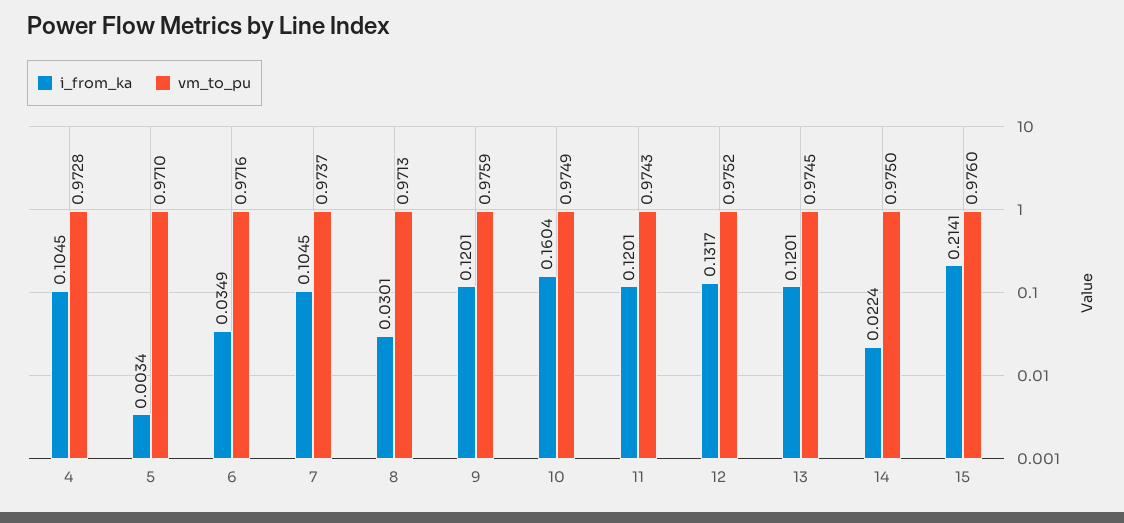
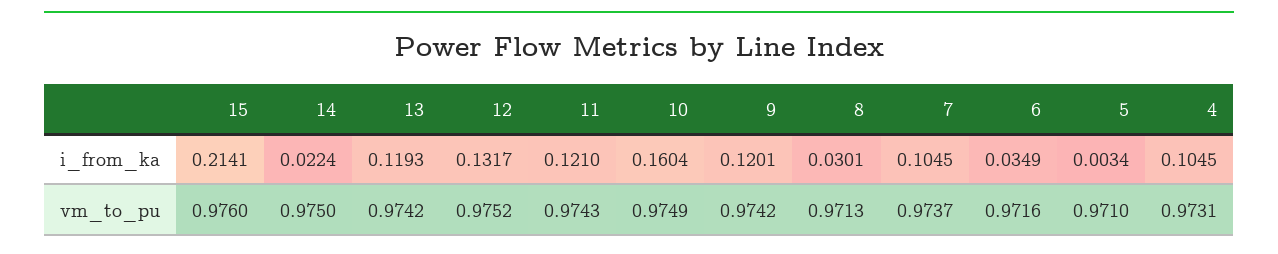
vm_to_pu, 4: 0.9728 -> 0.9731
vm_to_pu, 9: 0.9759 -> 0.9742
i_from_ka, 11: 0.1201 -> 0.121
i_from_ka, 13: 0.1201 -> 0.1193
vm_to_pu, 13: 0.9745 -> 0.9742

